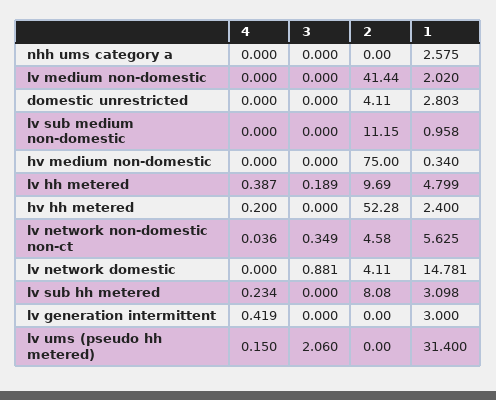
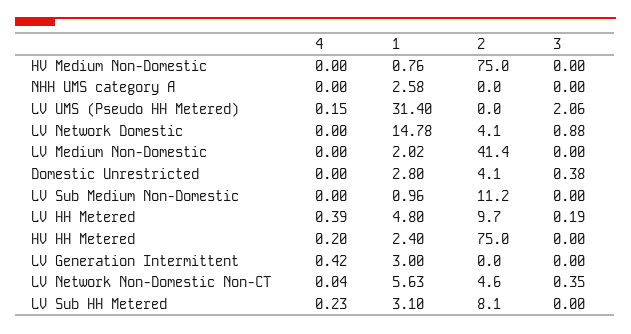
3, domestic unrestricted: 0 -> 0.38
1, hv medium non-domestic: 0.34 -> 0.76
2, hv hh metered: 52.28 -> 75

